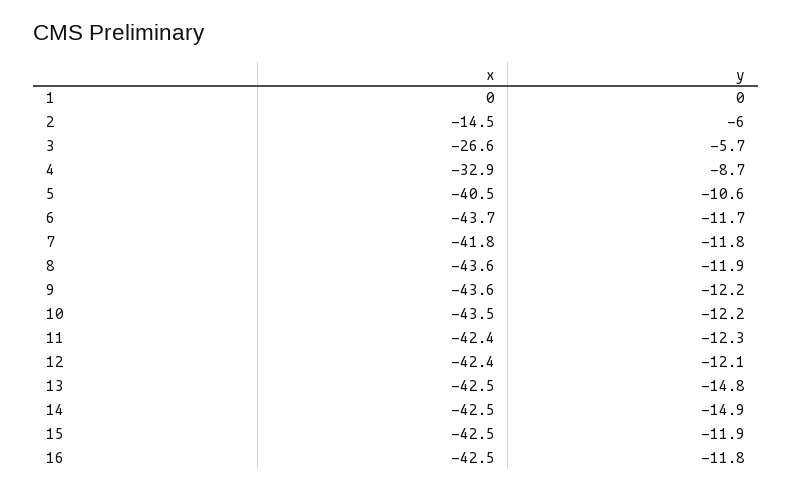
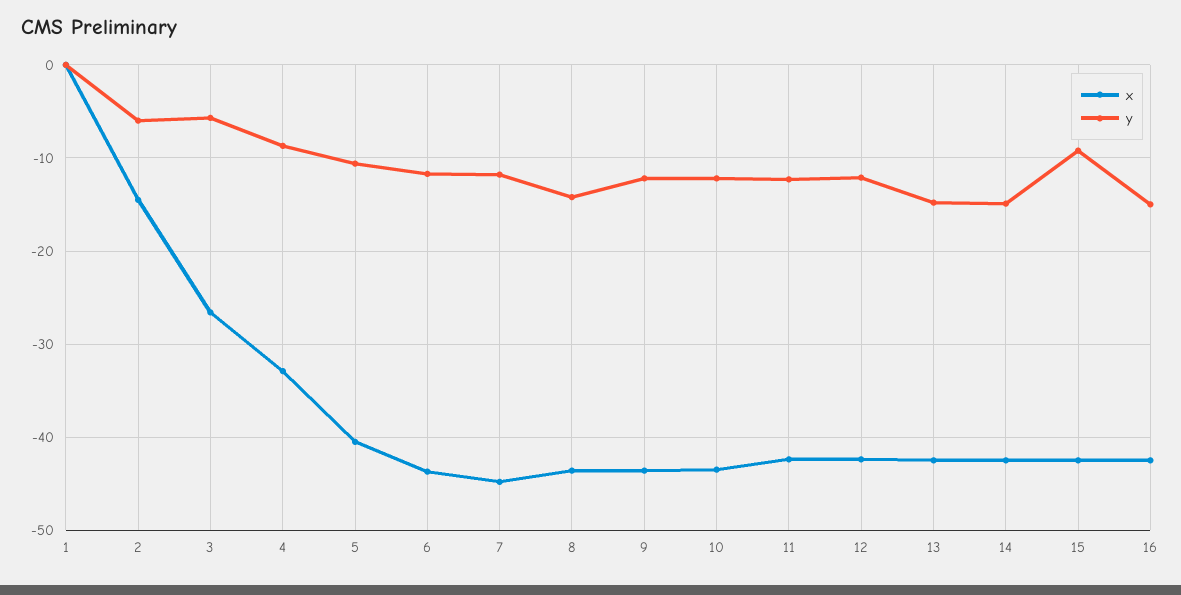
x, 7: -41.8 -> -45
y, 8: -11.9 -> -14
y, 15: -11.9 -> -9
y, 16: -11.8 -> -15

